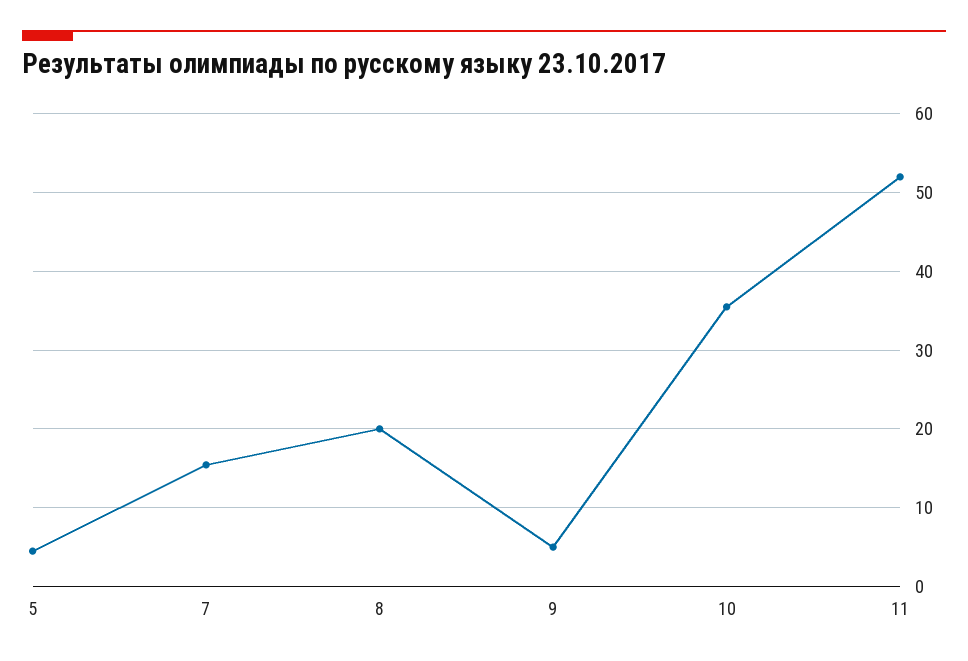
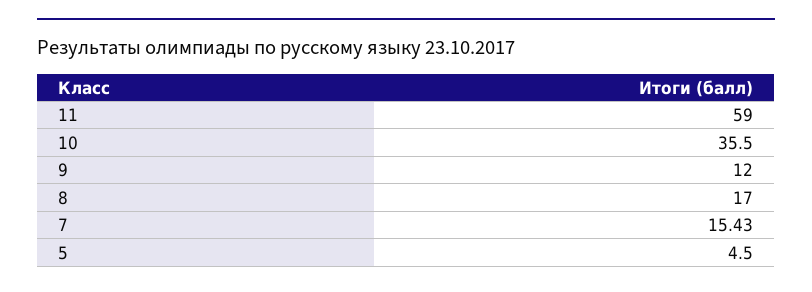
8: 20 -> 17
9: 5 -> 12
11: 52 -> 59

